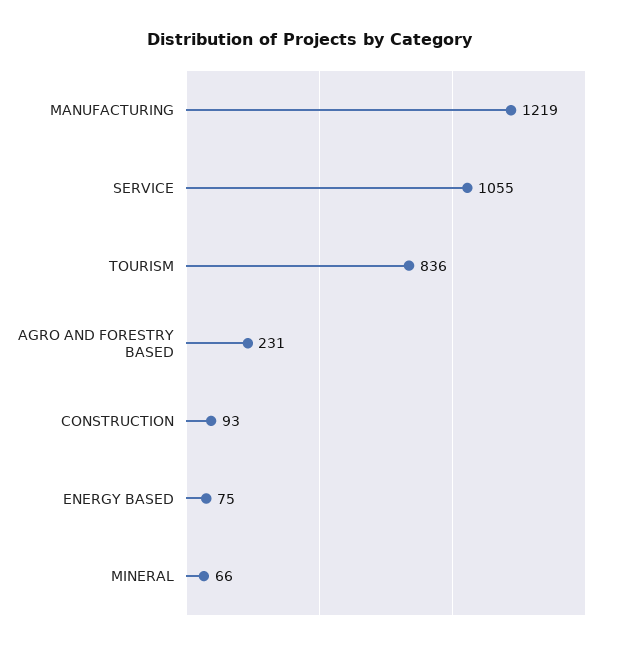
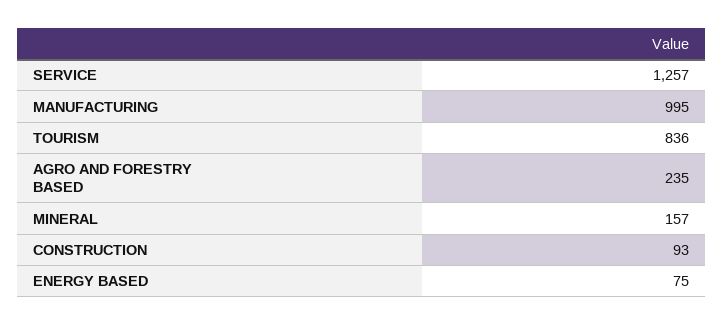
MANUFACTURING: 1219 -> 995
SERVICE: 1055 -> 1257
AGRO AND FORESTRY BASED: 231 -> 235
MINERAL: 66 -> 157

